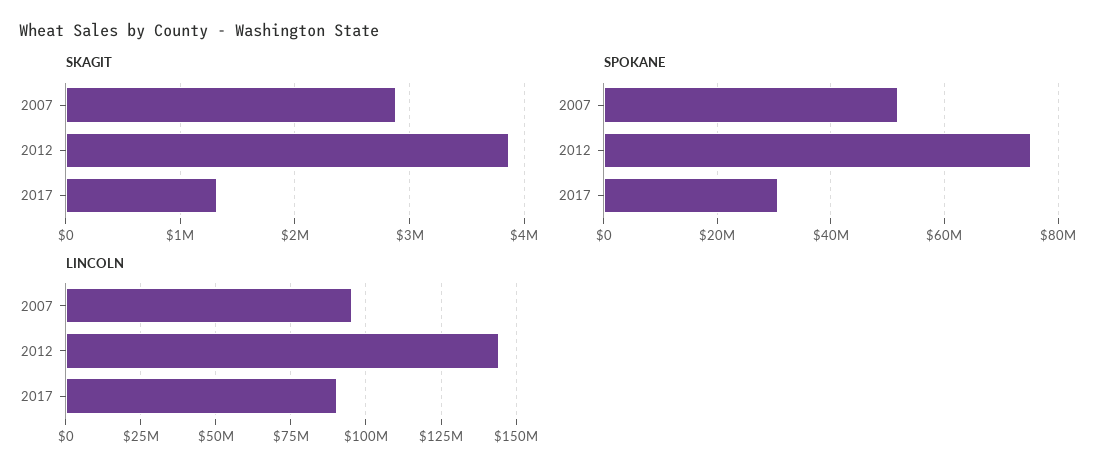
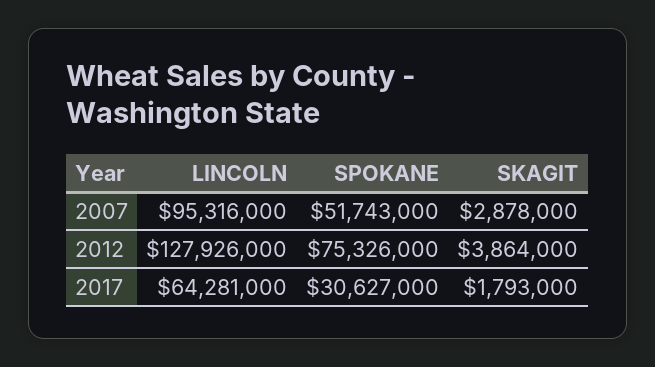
SKAGIT, 2017: 1300000 -> 1793000
LINCOLN, 2012: 145000000 -> 127926000
LINCOLN, 2017: 90000000 -> 64281000

